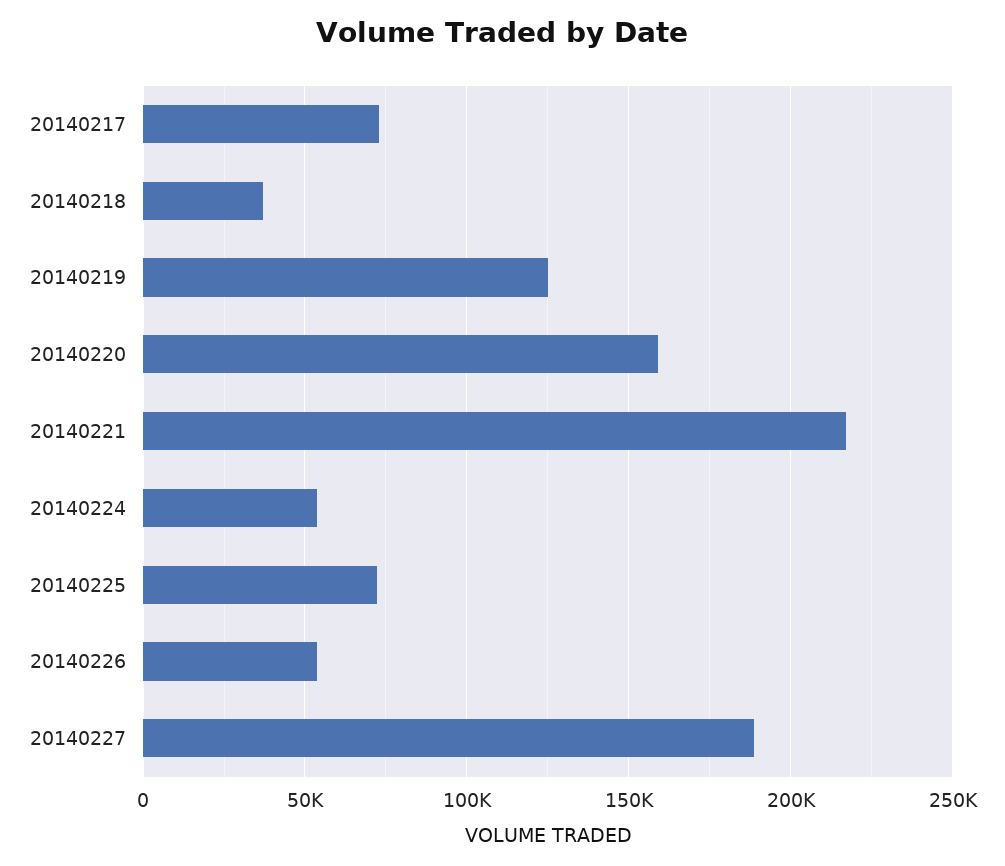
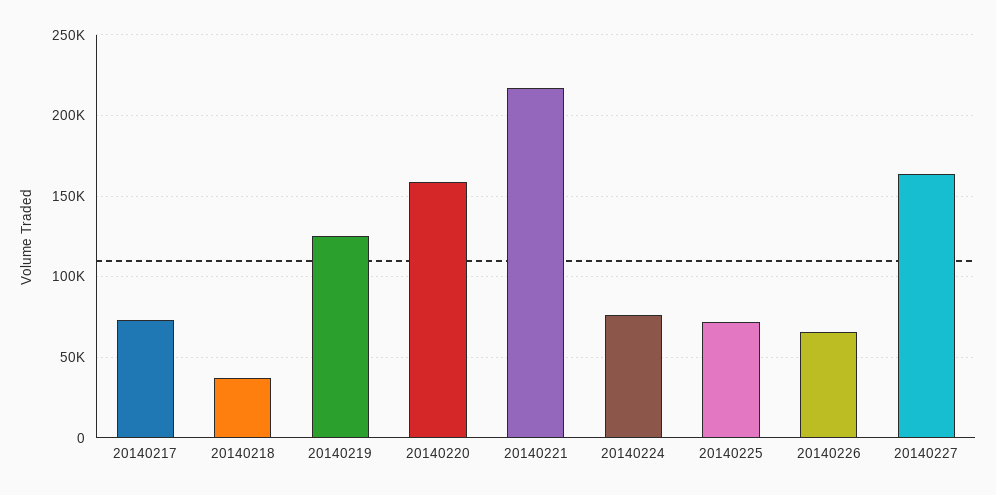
20140224: 55000 -> 75000
20140226: 55000 -> 65000
20140227: 190000 -> 165000

